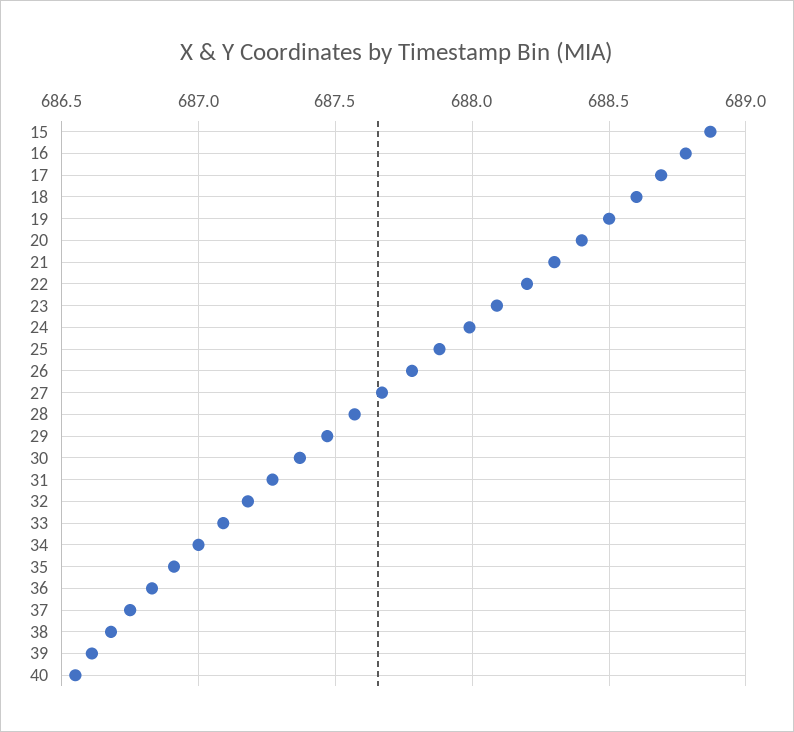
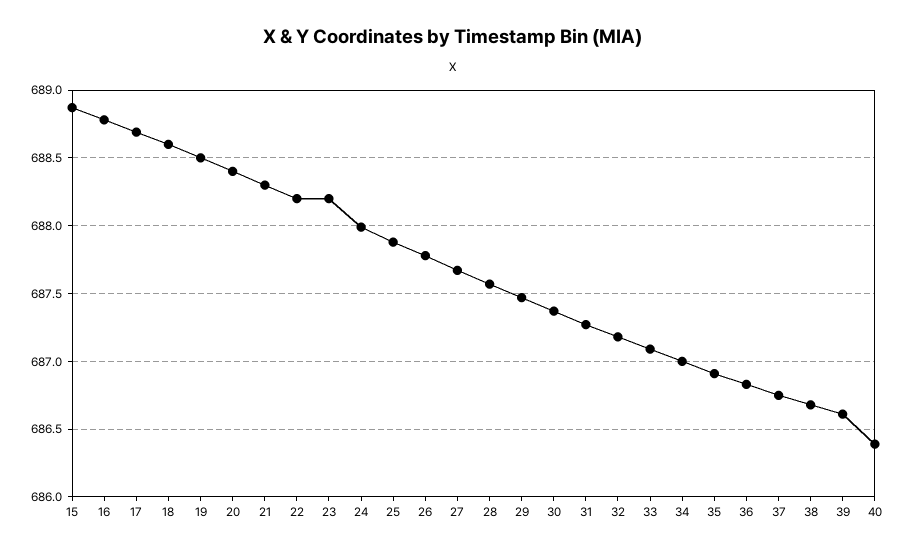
23: 688.1 -> 688.2
40: 686.55 -> 686.4

